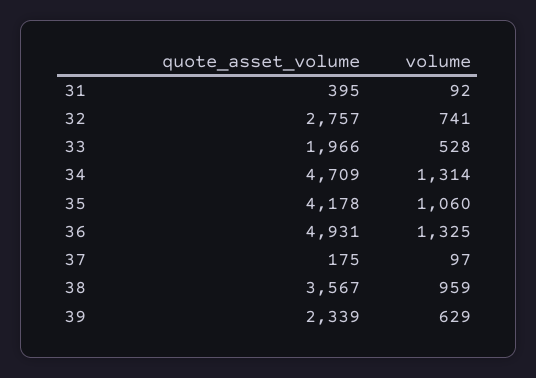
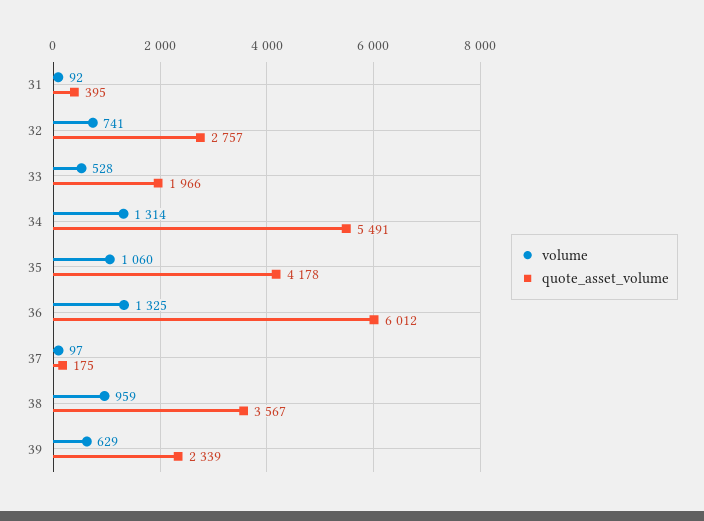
quote_asset_volume, 34: 4709 -> 5491
quote_asset_volume, 36: 4931 -> 6012

